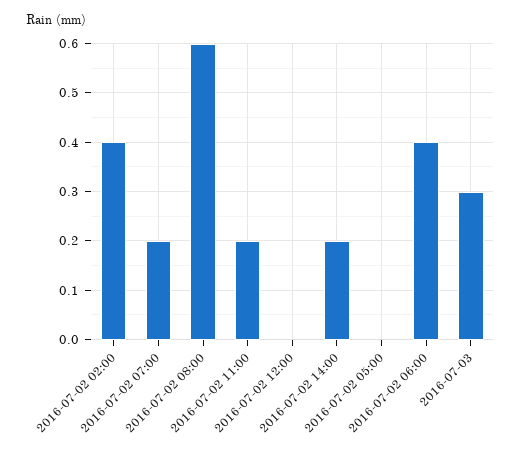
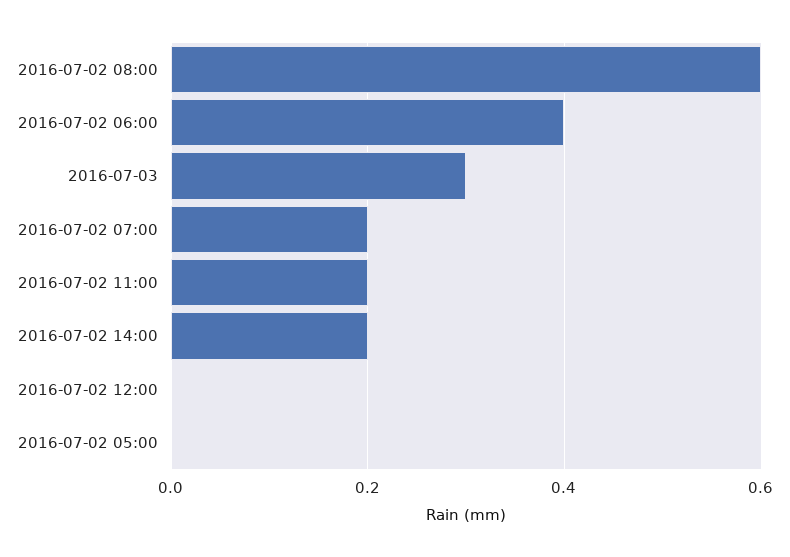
2016-07-02 02:00: 0.4 -> none

